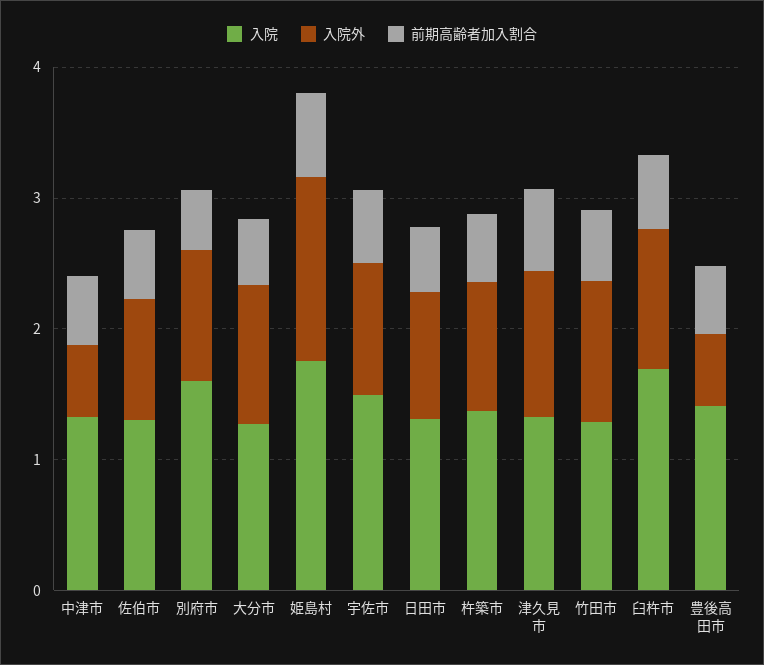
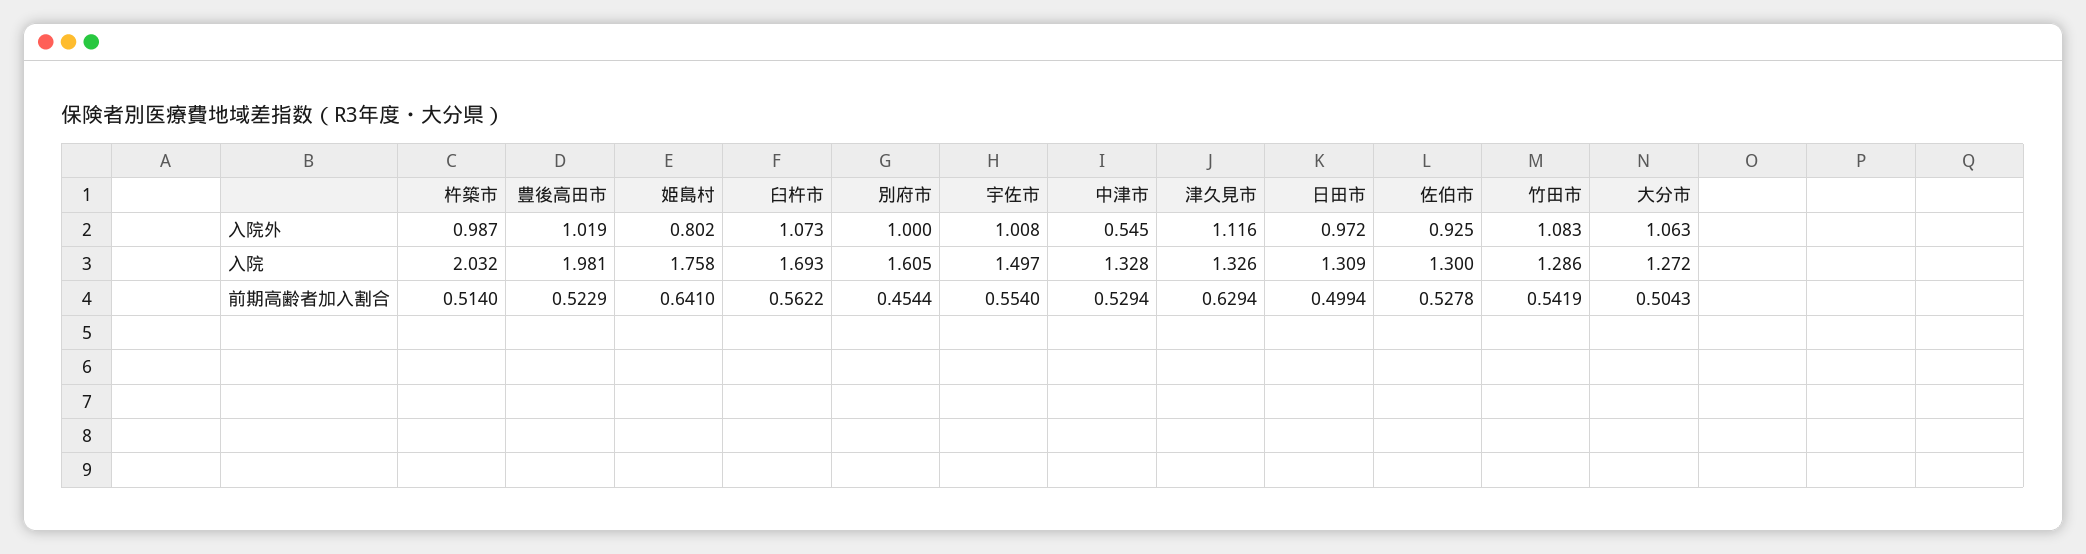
入院外, 姫島村: 1.4 -> 0.802
入院, 杵築市: 1.4 -> 2.032
入院, 豊後高田市: 1.4 -> 1.981
入院外, 豊後高田市: 0.6 -> 1.019

